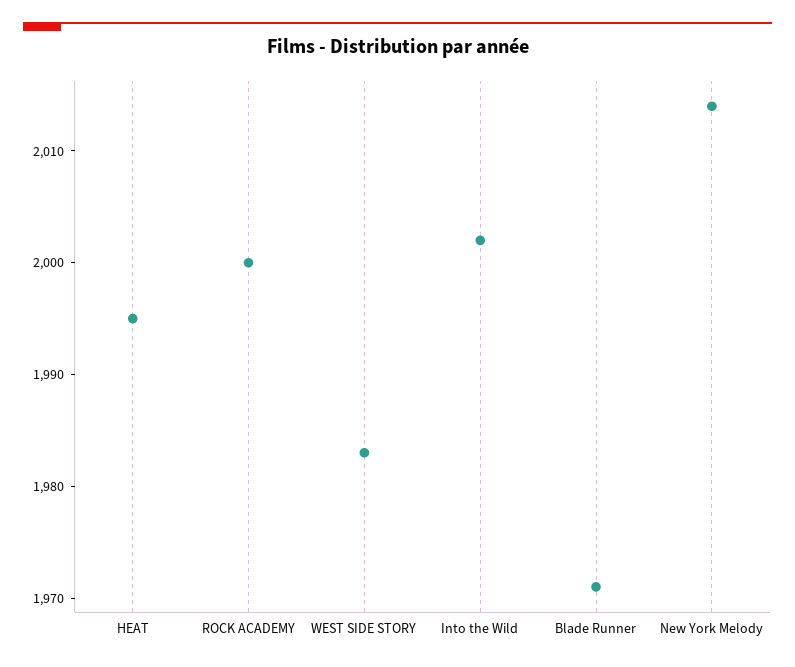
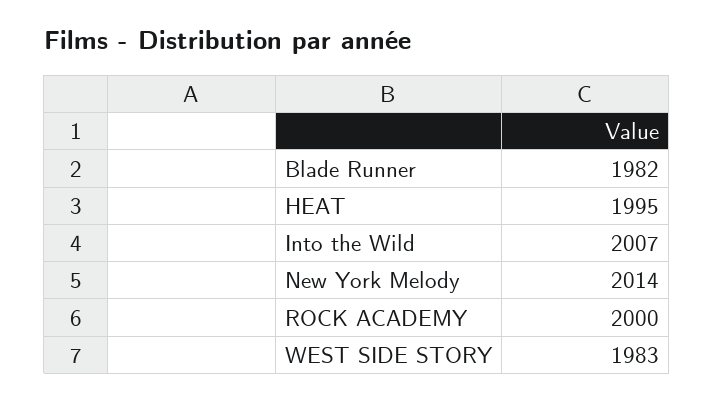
Into the Wild: 2002 -> 2007
Blade Runner: 1971 -> 1982

